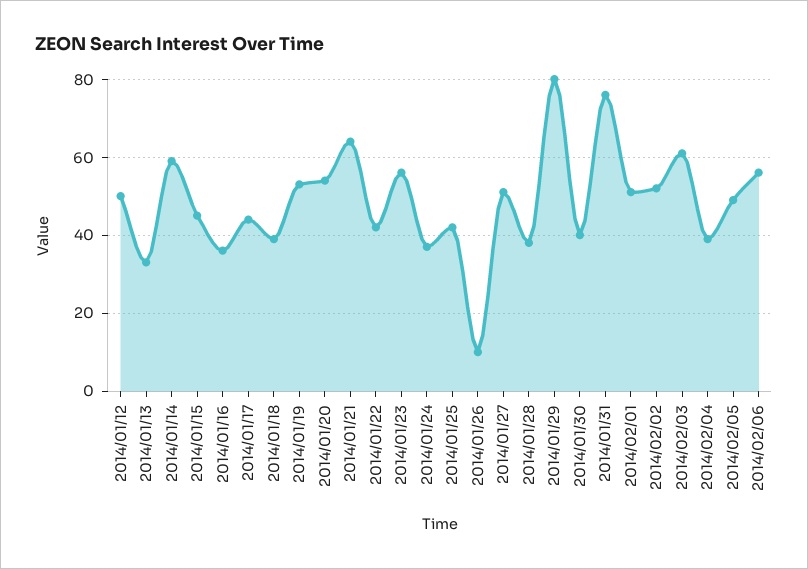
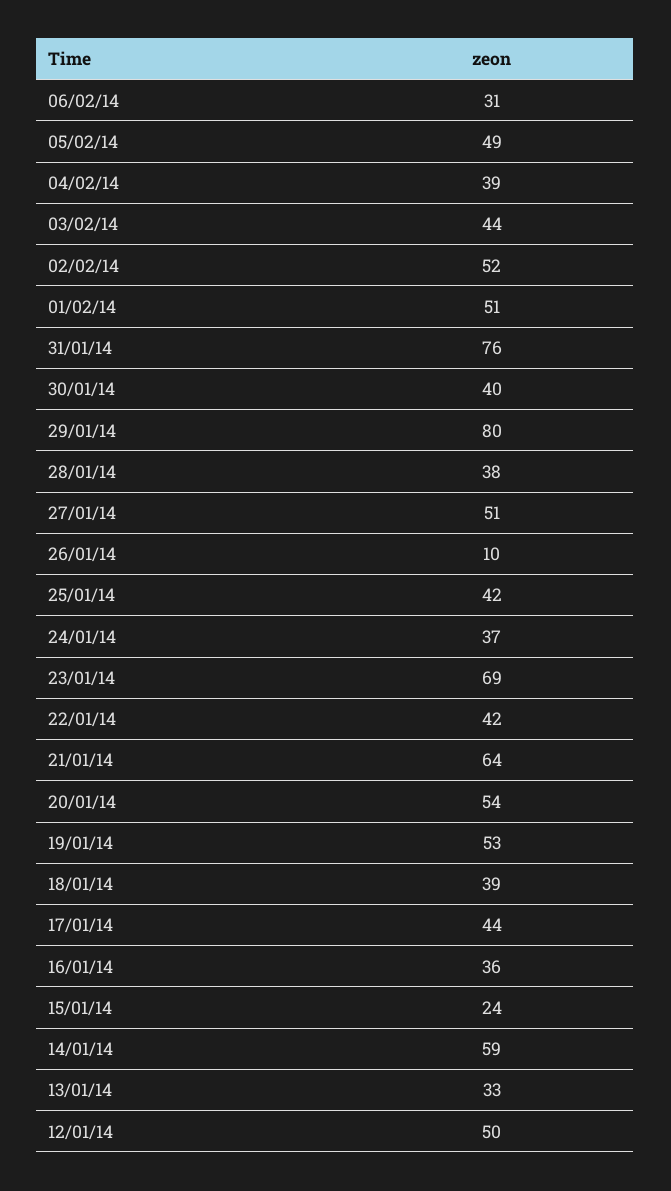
2014/01/15: 45 -> 24
2014/01/23: 55 -> 69
2014/02/03: 60 -> 44
2014/02/06: 55 -> 31

